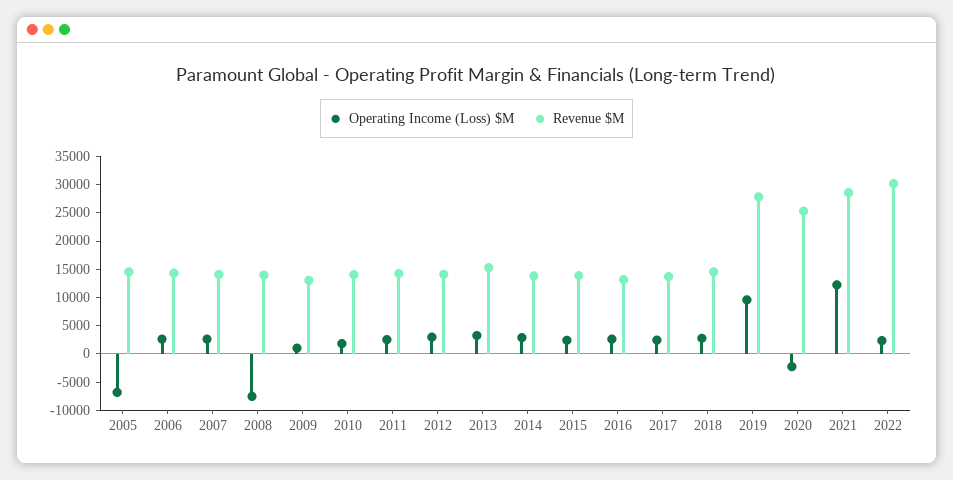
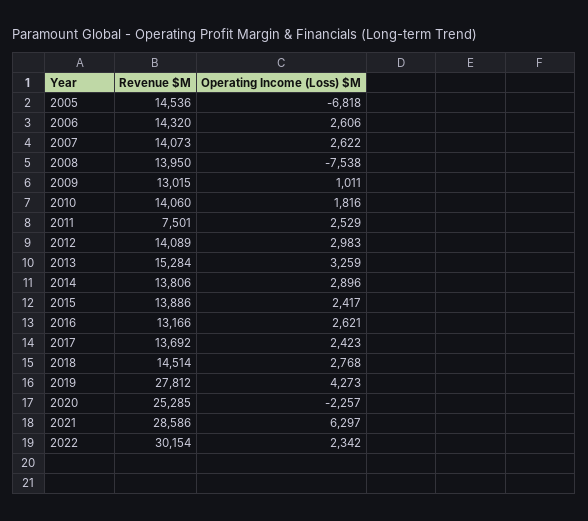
Revenue $M, 2011: 15000 -> 7501
Operating Income (Loss) $M, 2019: 10000 -> 4273
Operating Income (Loss) $M, 2021: 12500 -> 6297

